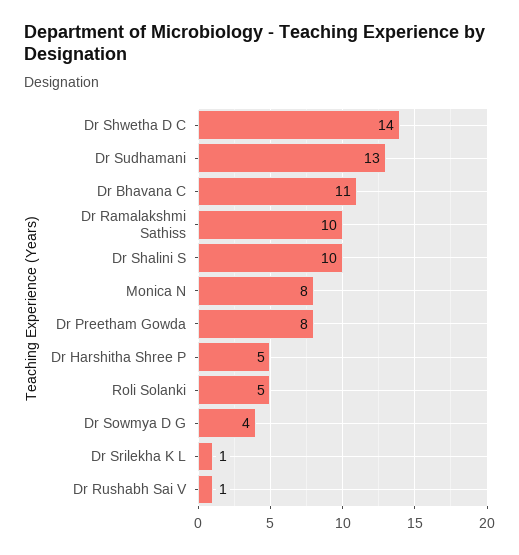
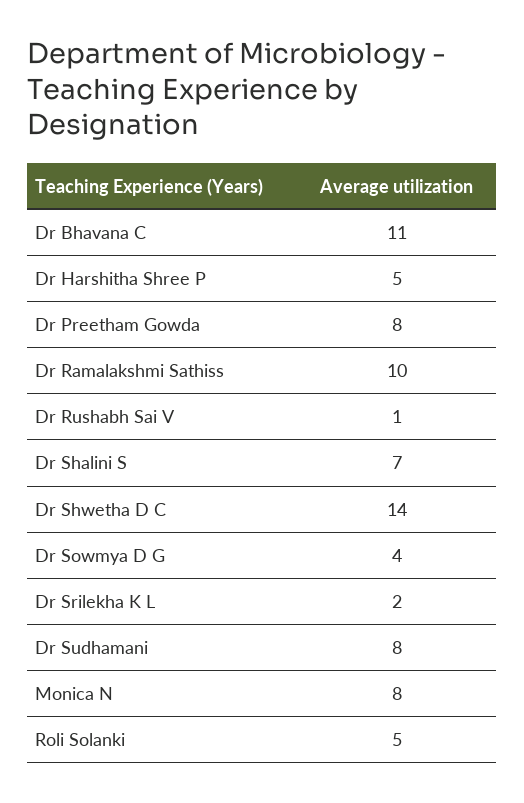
Dr Sudhamani: 13 -> 8
Dr Shalini S: 10 -> 7
Dr Srilekha K L: 1 -> 2

